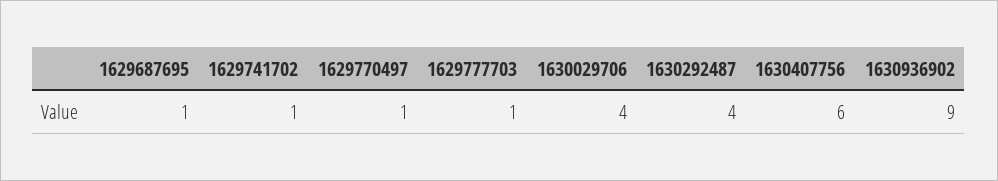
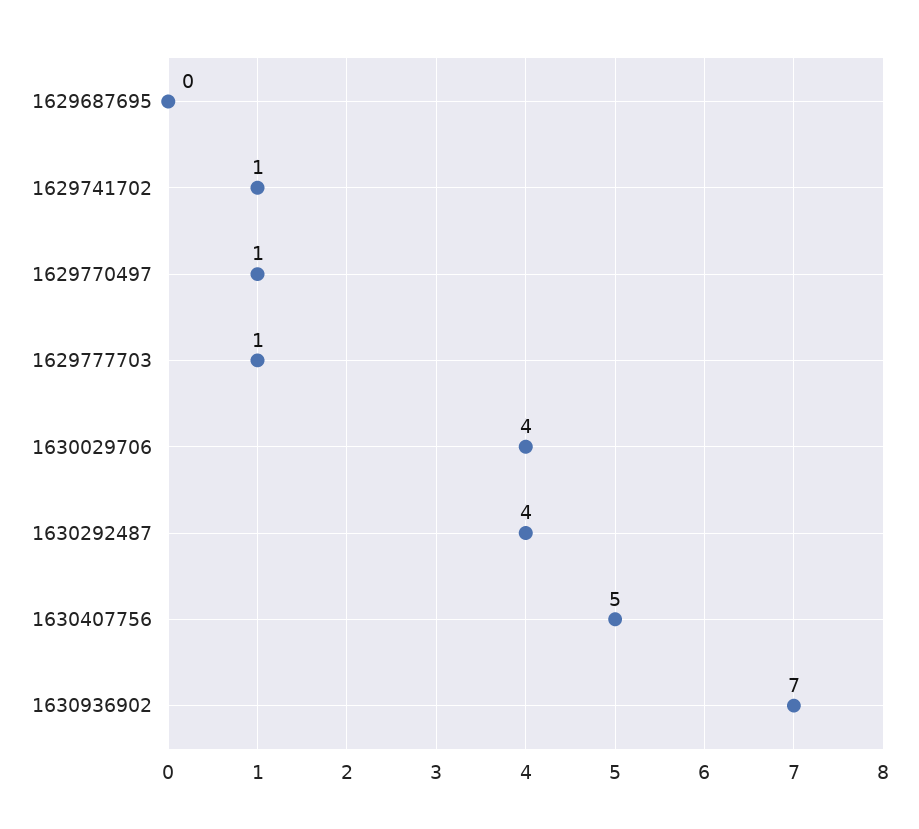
1629687695: 1 -> 0
1630407756: 6 -> 5
1630936902: 9 -> 7

